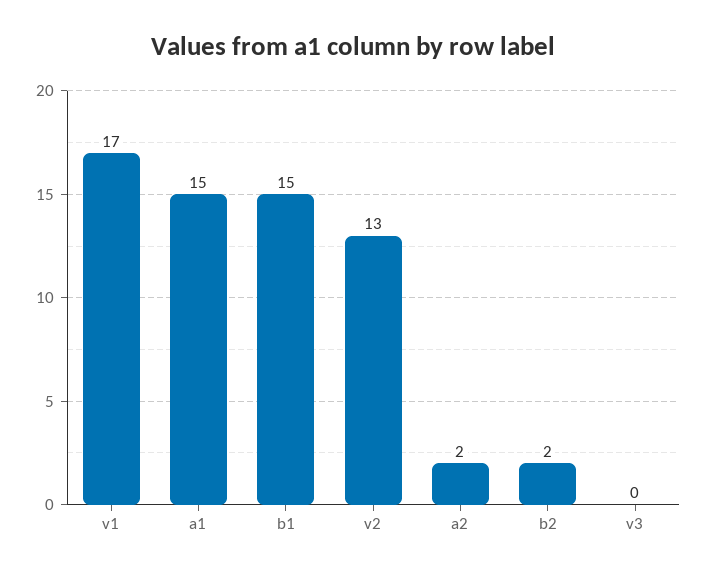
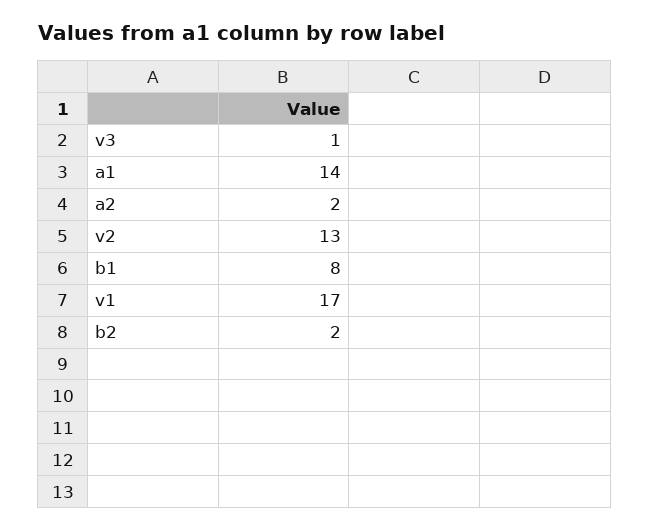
a1: 15 -> 14
b1: 15 -> 8
v3: 0 -> 1

